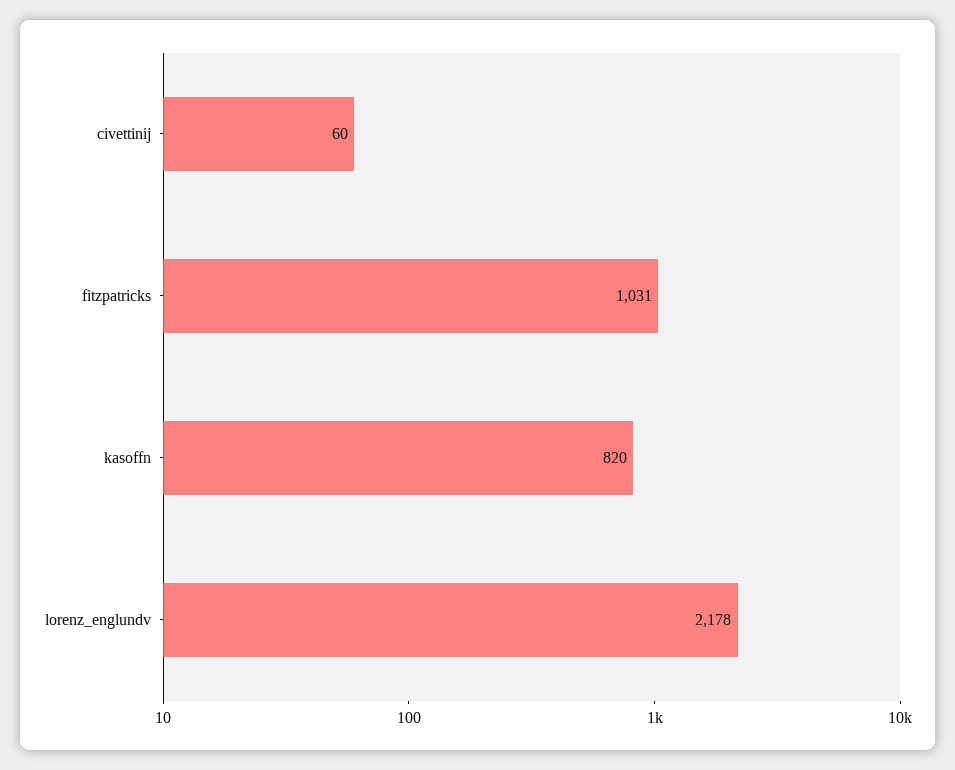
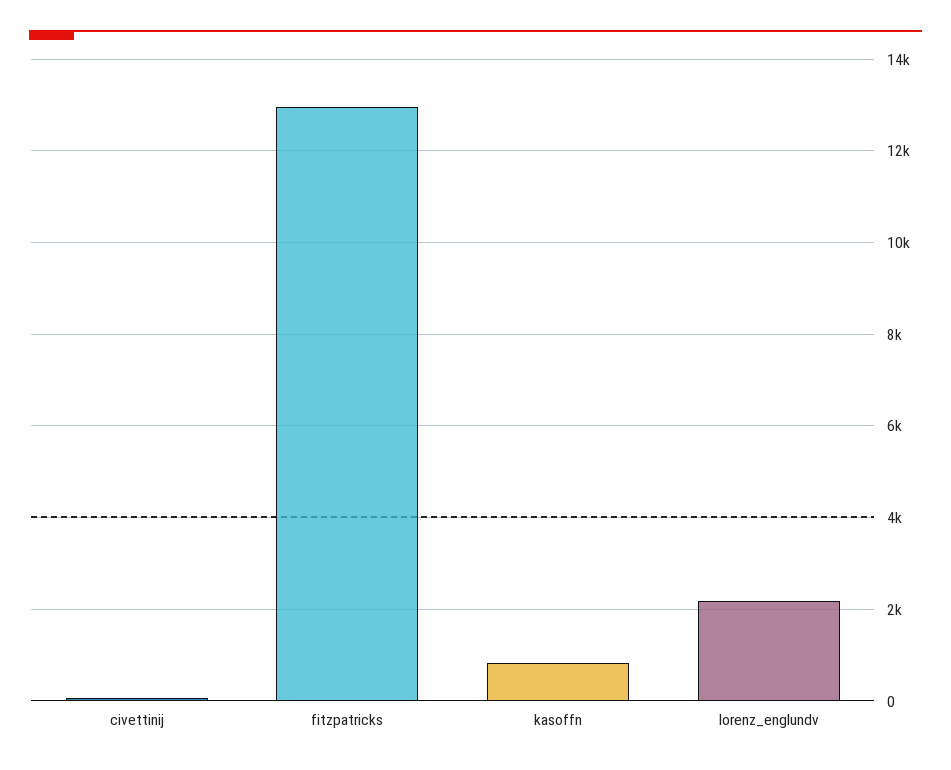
fitzpatricks: 1031 -> 13000

